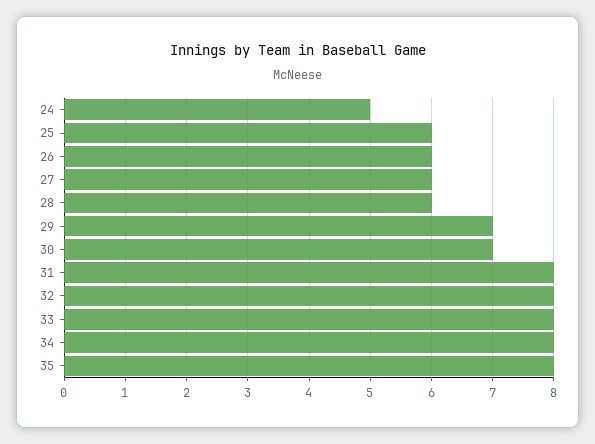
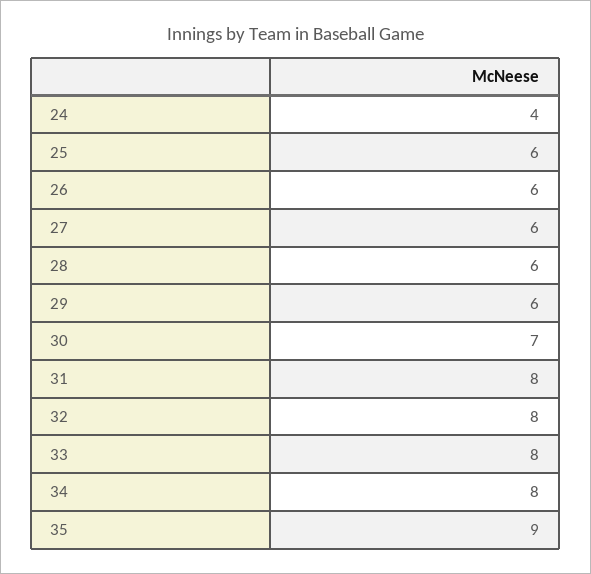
24: 5 -> 4
29: 7 -> 6
35: 8 -> 9

